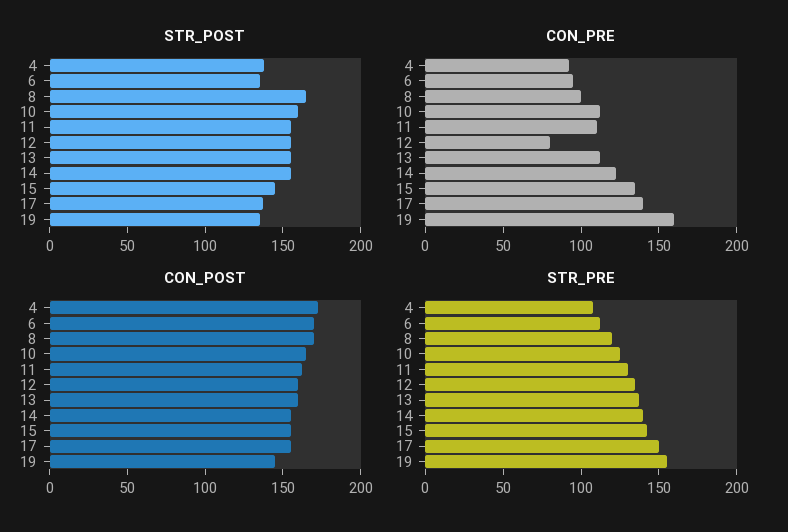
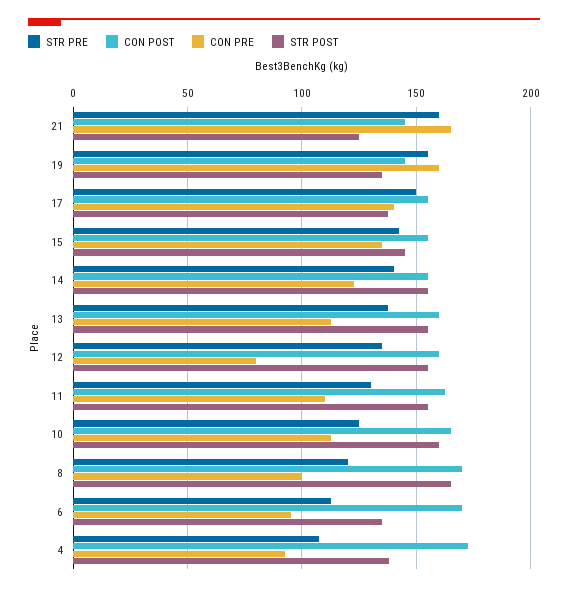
STR_PRE, 21: none -> 160
CON_POST, 21: none -> 145
CON_PRE, 21: none -> 165
STR_POST, 21: none -> 125

